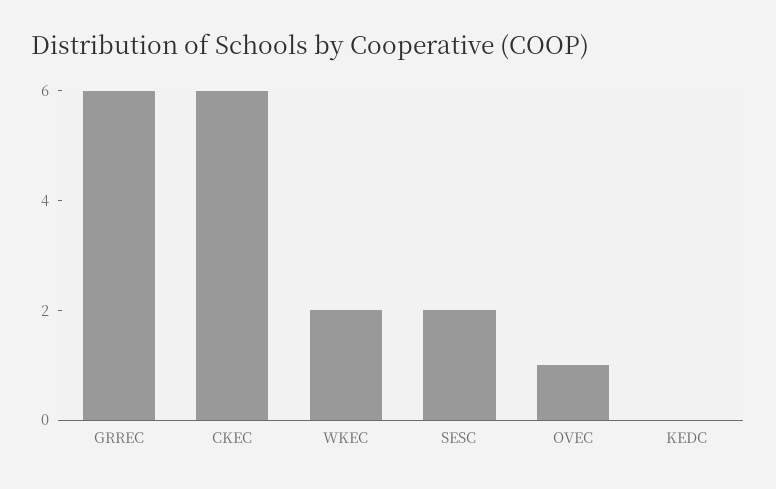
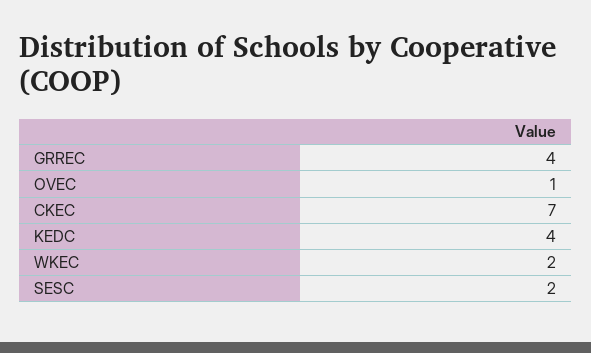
GRREC: 6 -> 4
CKEC: 6 -> 7
KEDC: 0 -> 4

